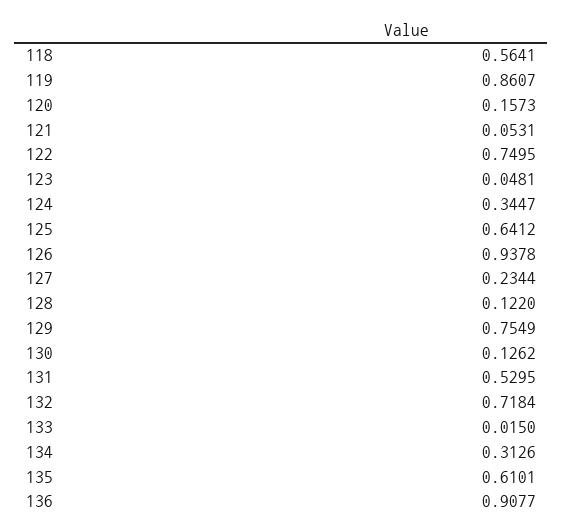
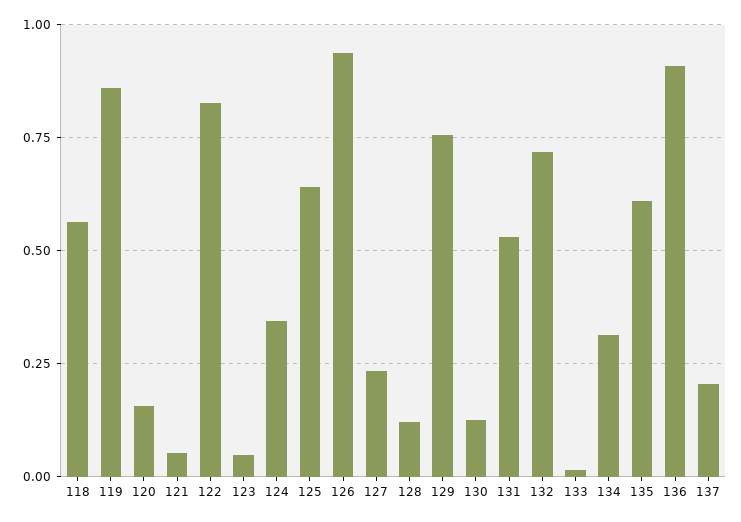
122: 0.7495 -> 0.825
137: none -> 0.2

